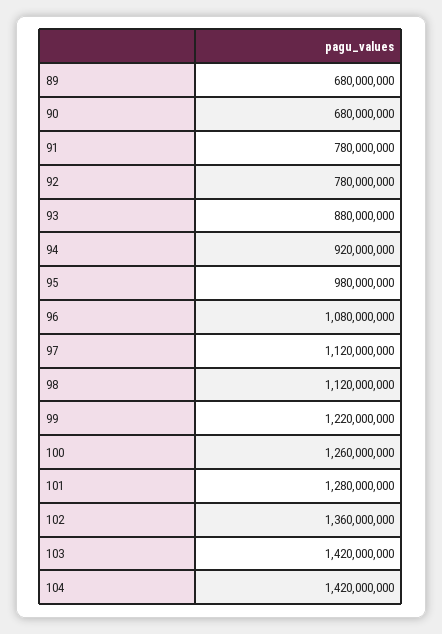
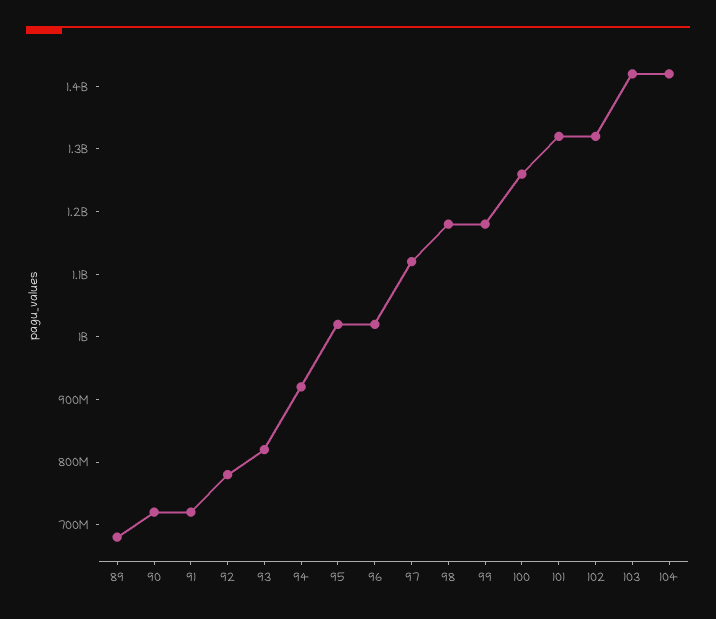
90: 680000000 -> 720000000
91: 780000000 -> 720000000
93: 880000000 -> 820000000
95: 980000000 -> 1020000000
96: 1080000000 -> 1020000000
98: 1120000000 -> 1180000000
99: 1220000000 -> 1180000000
101: 1280000000 -> 1320000000
102: 1360000000 -> 1320000000

